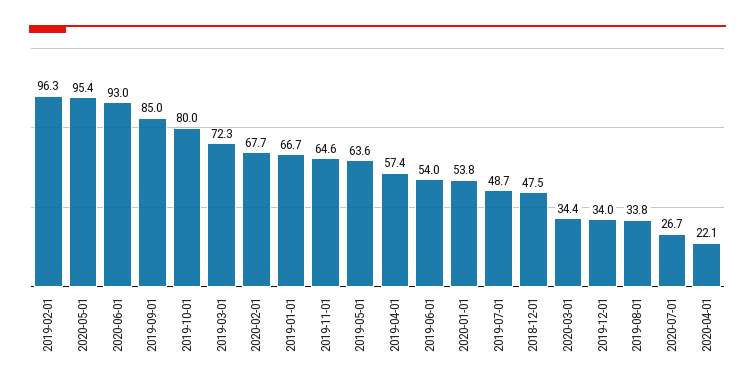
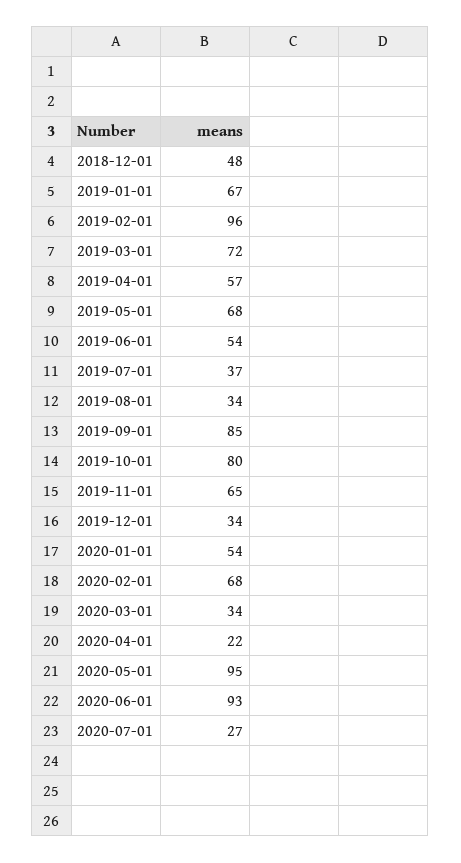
2019-05-01: 63.6 -> 68
2019-07-01: 48.7 -> 37

